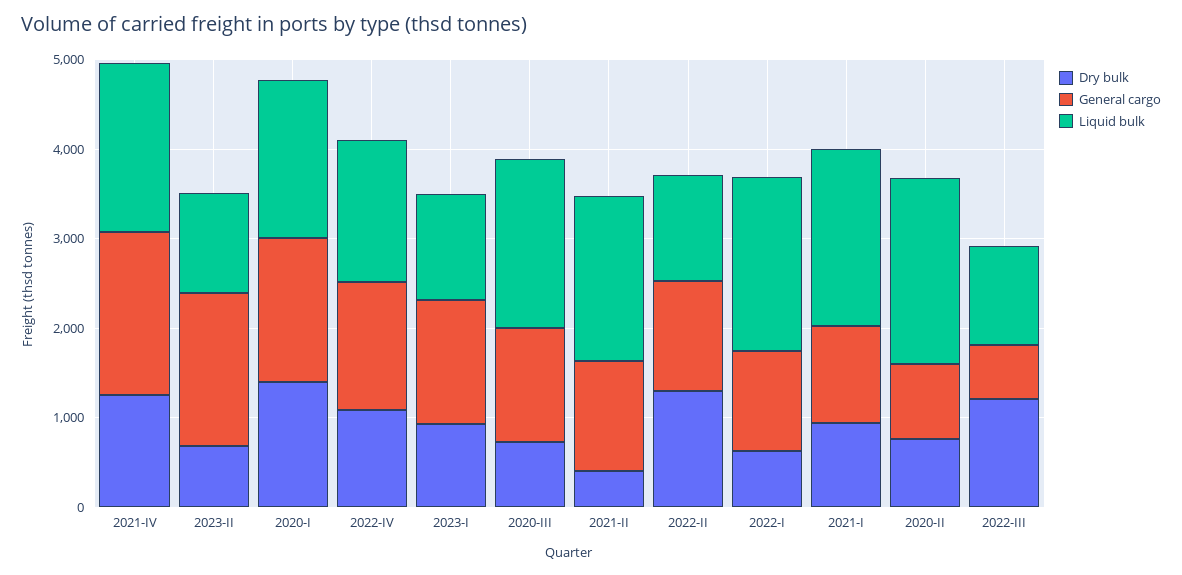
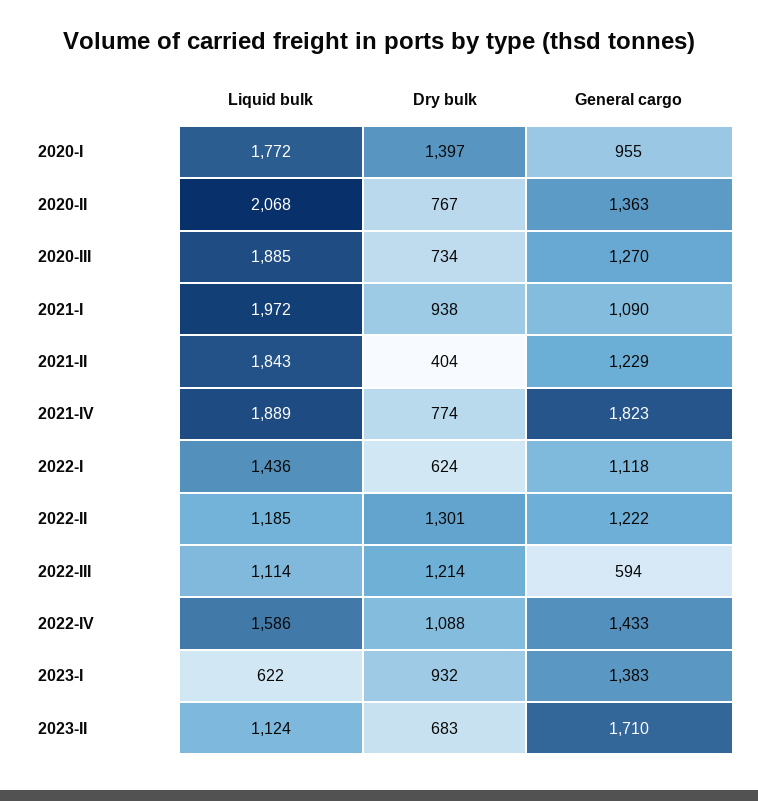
Dry bulk, 2021-IV: 1200 -> 774
General cargo, 2020-I: 1600 -> 955
Liquid bulk, 2023-I: 1200 -> 622
Liquid bulk, 2022-I: 2000 -> 1436
General cargo, 2020-II: 800 -> 1363

